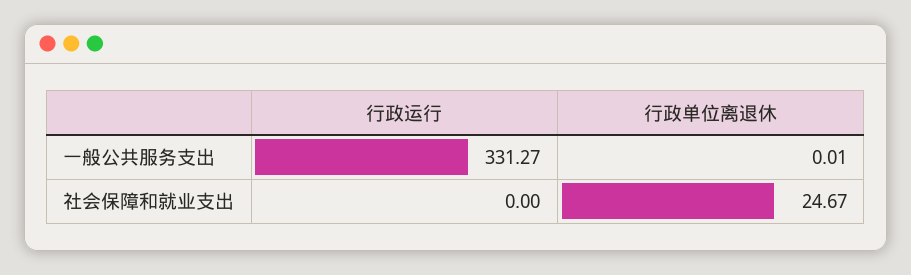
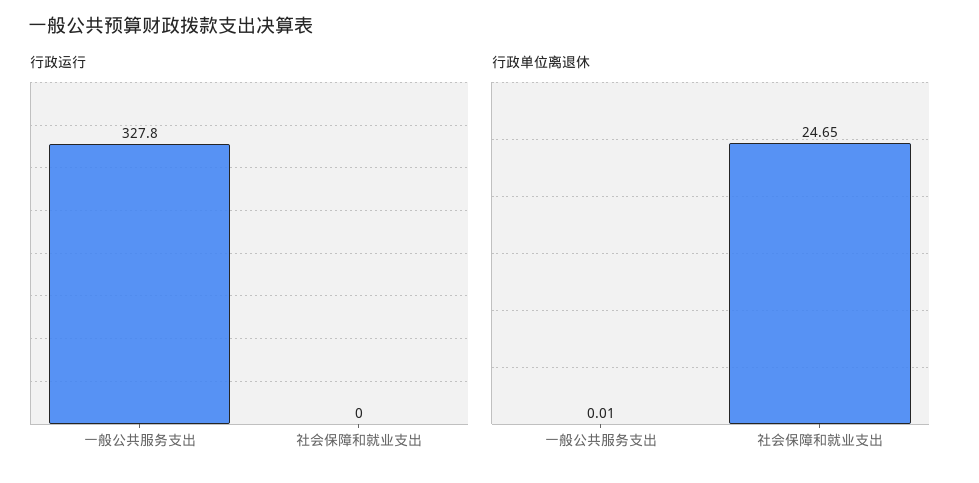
行政运行, 一般公共服务支出: 331.27 -> 327.8
行政单位离退休, 社会保障和就业支出: 24.67 -> 24.65

